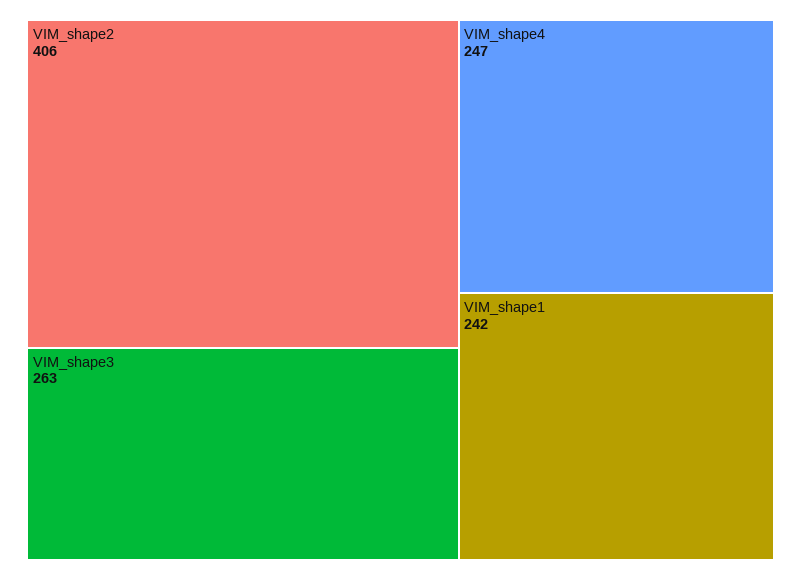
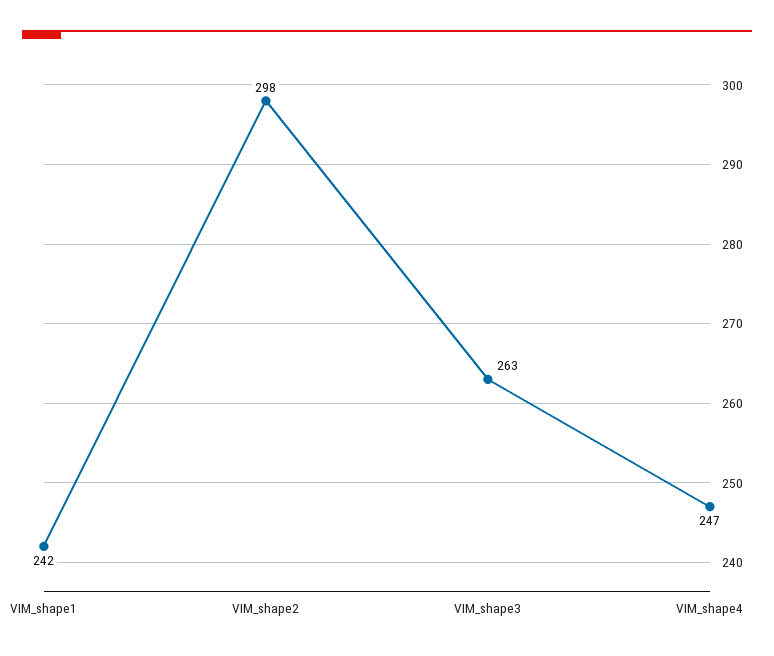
VIM_shape2: 406 -> 298

